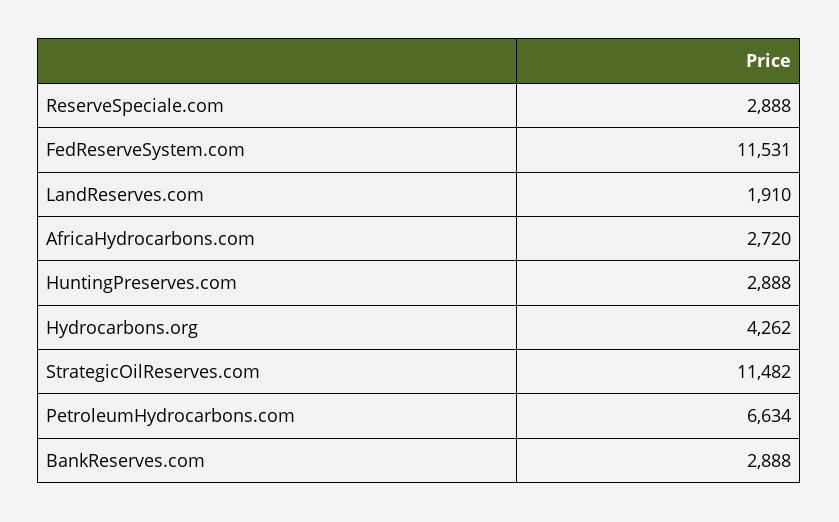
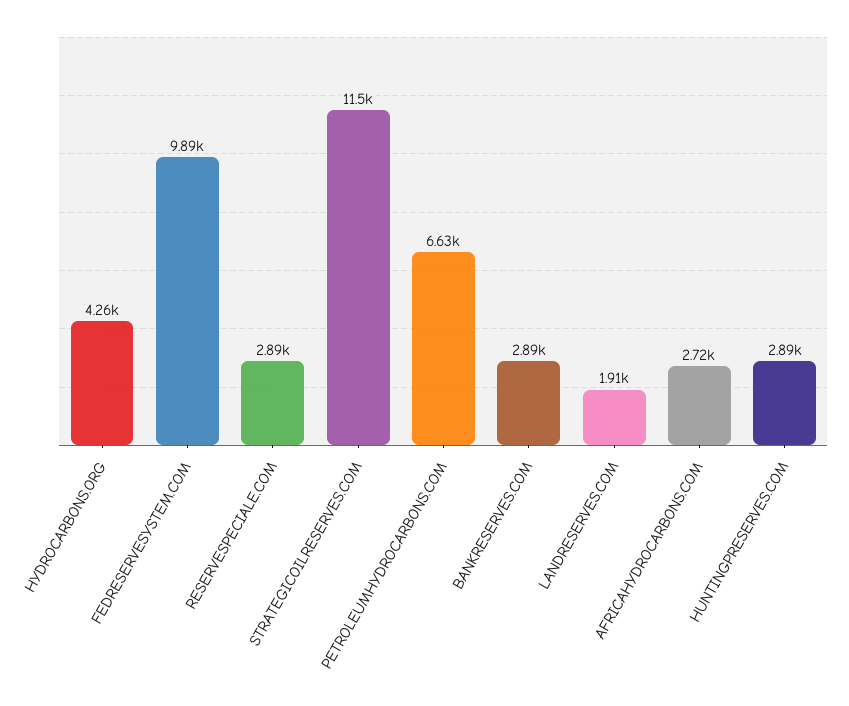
FedReserveSystem.com: 11531 -> 9890

